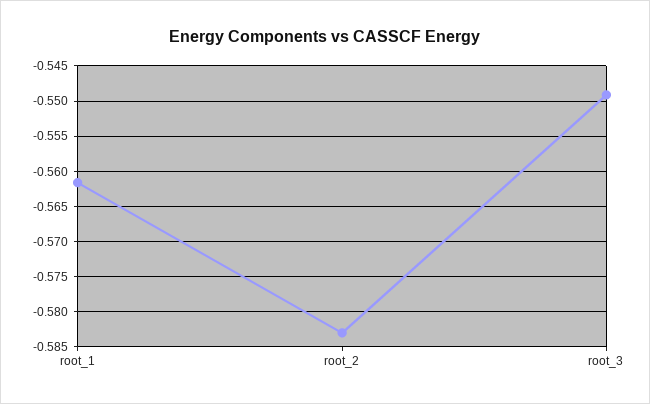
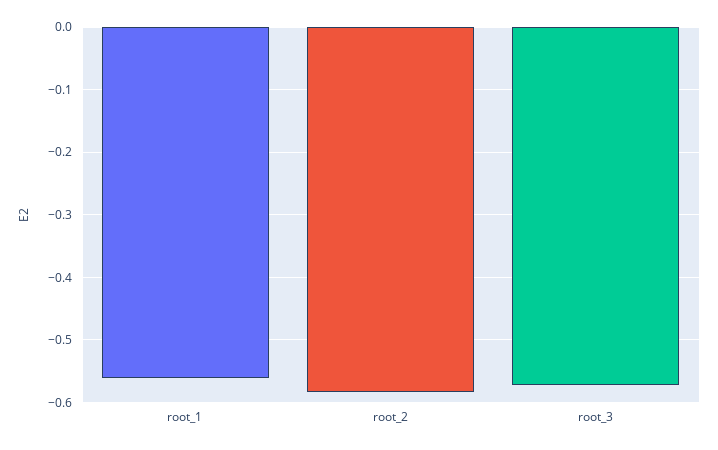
root_3: -0.549 -> -0.57

